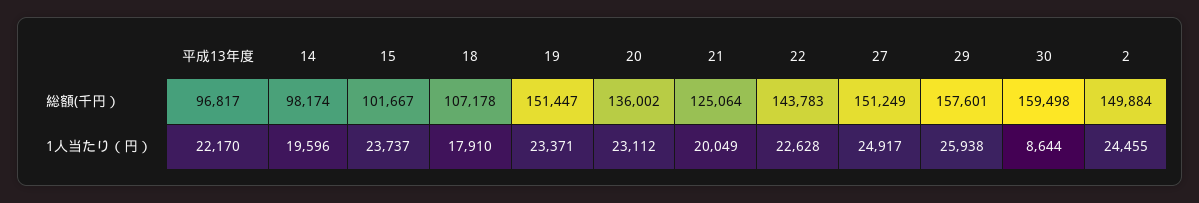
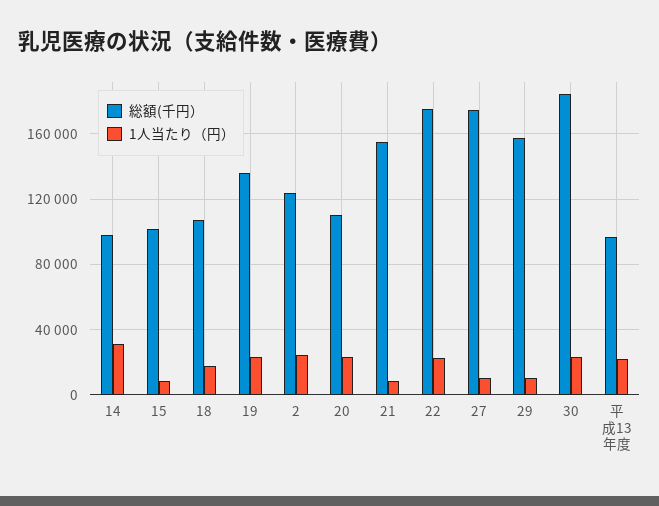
総額(千円）, 19: 151447 -> 135000
総額(千円）, 20: 136002 -> 110000
総額(千円）, 21: 125064 -> 155000
総額(千円）, 22: 143783 -> 175000
総額(千円）, 27: 151249 -> 175000
総額(千円）, 30: 159498 -> 185000
総額(千円）, 2: 149884 -> 125000
1人当たり（円）, 14: 19596 -> 30000
1人当たり（円）, 15: 23737 -> 10000
1人当たり（円）, 21: 20049 -> 10000
1人当たり（円）, 27: 24917 -> 10000
1人当たり（円）, 29: 25938 -> 10000
1人当たり（円）, 30: 8644 -> 25000

